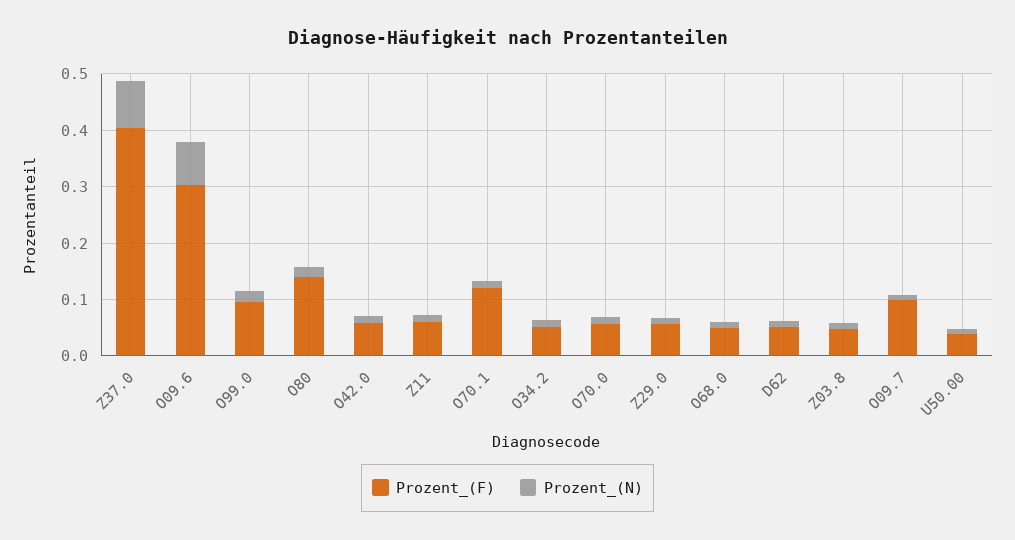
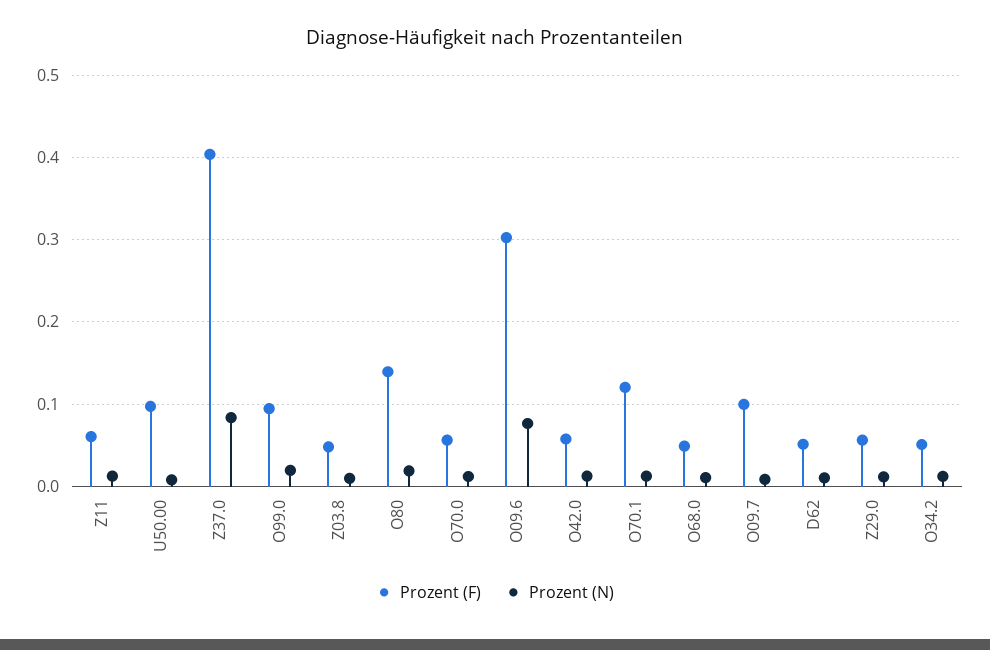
Prozent_(F), U50.00: 0.04 -> 0.1

